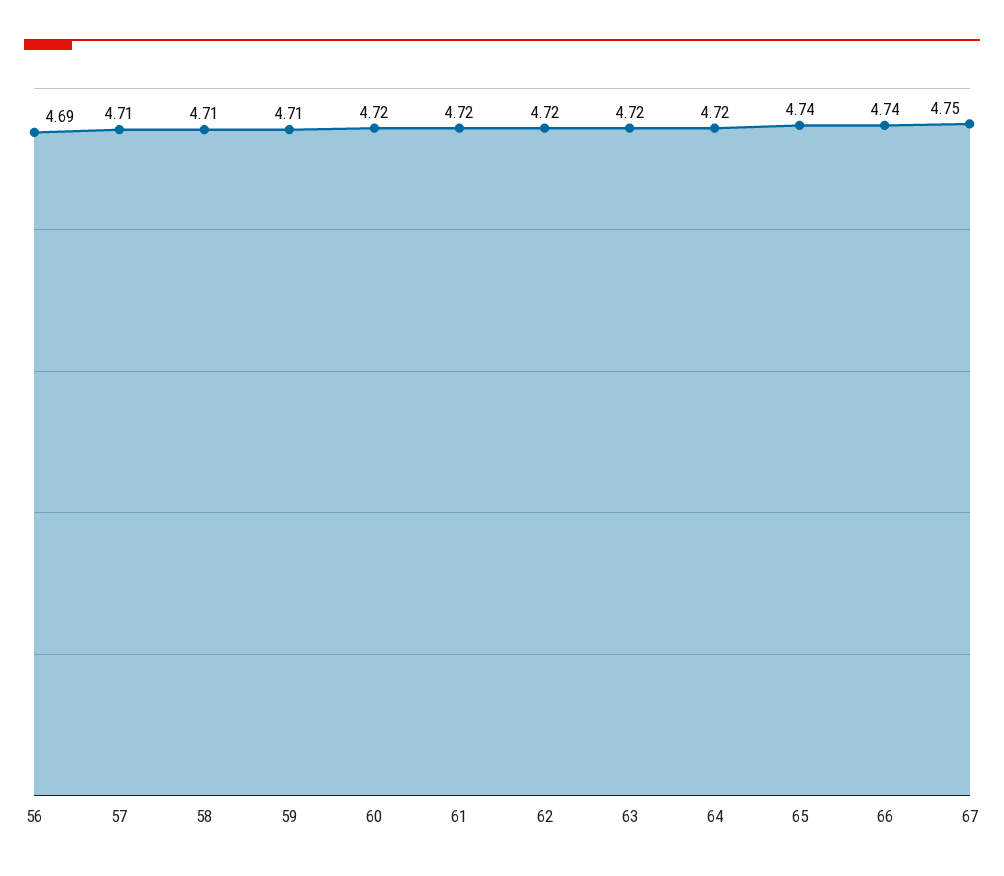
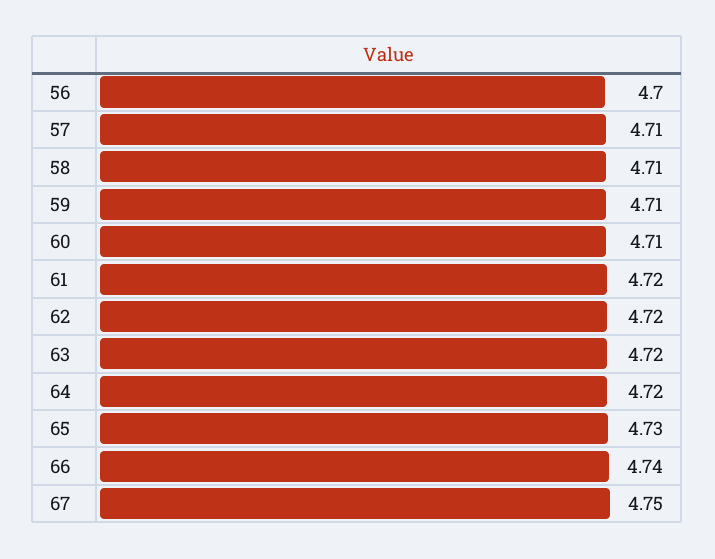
56: 4.69 -> 4.7
60: 4.72 -> 4.71
65: 4.74 -> 4.73

